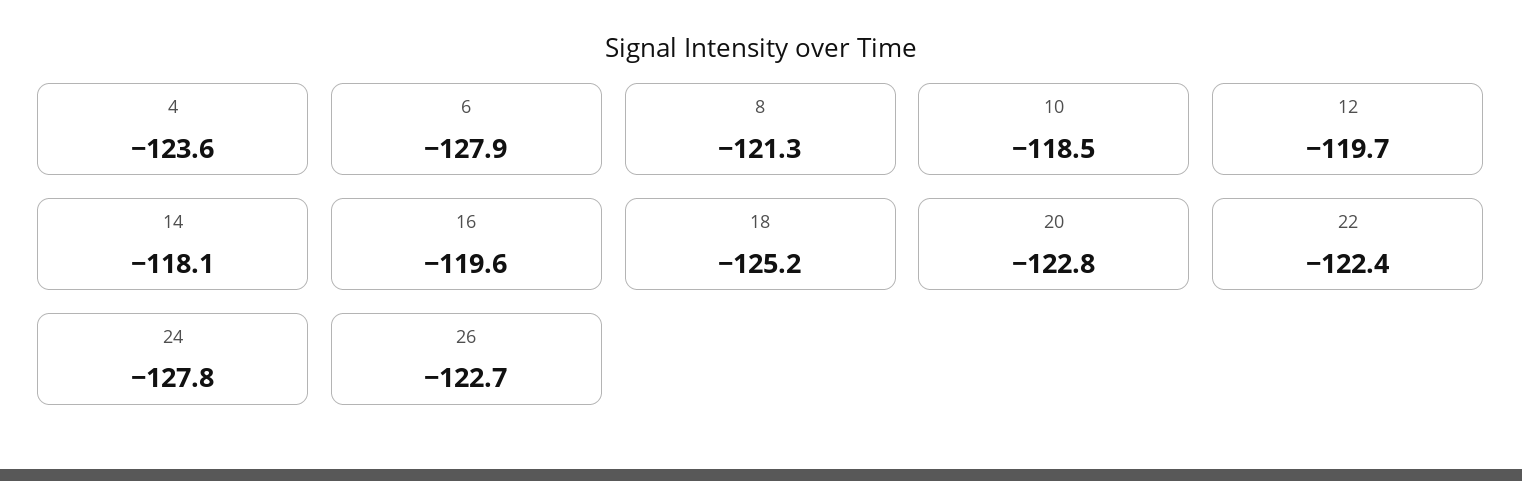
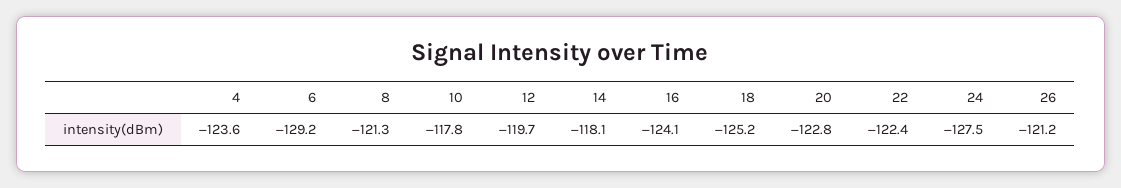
6: -127.9 -> -129.2
10: -118.5 -> -117.8
16: -119.6 -> -124.1
24: -127.8 -> -127.5
26: -122.7 -> -121.2

